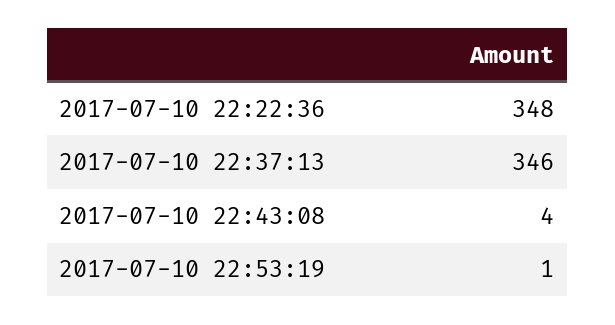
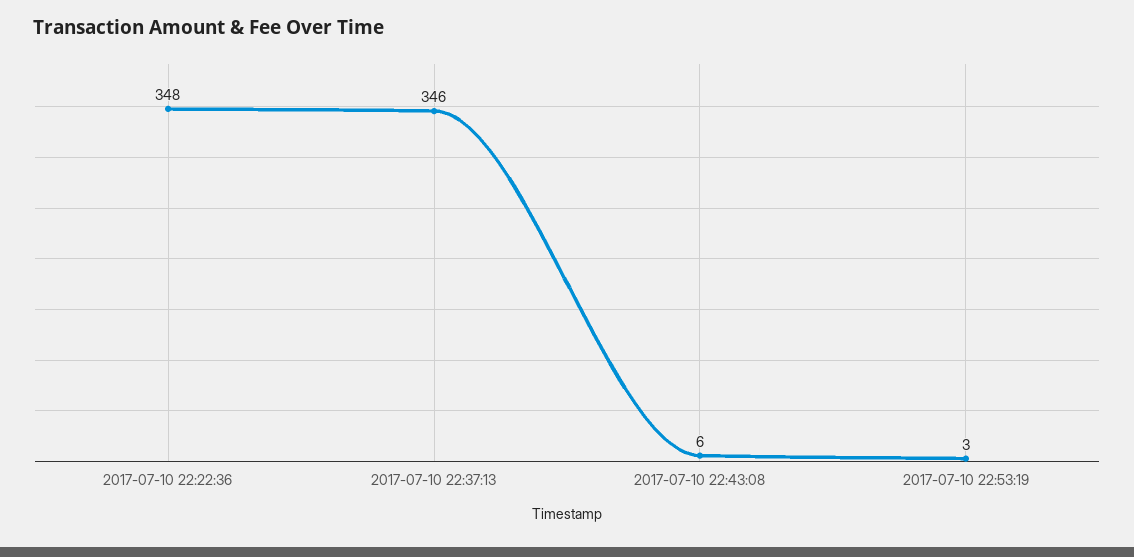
2017-07-10 22:43:08: 4 -> 6
2017-07-10 22:53:19: 1 -> 3

